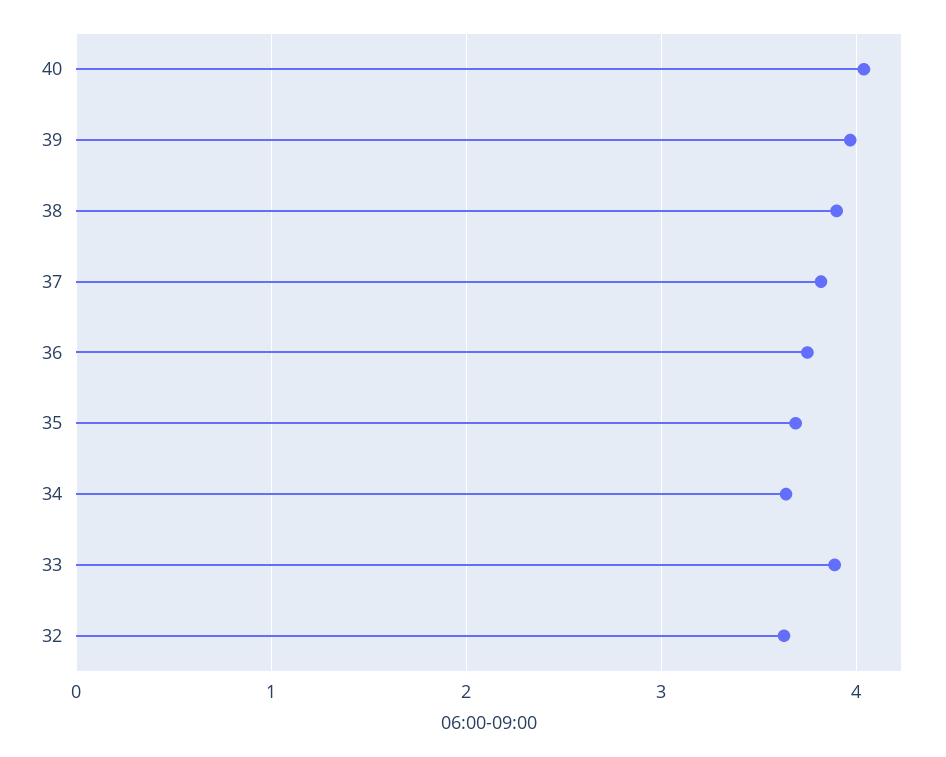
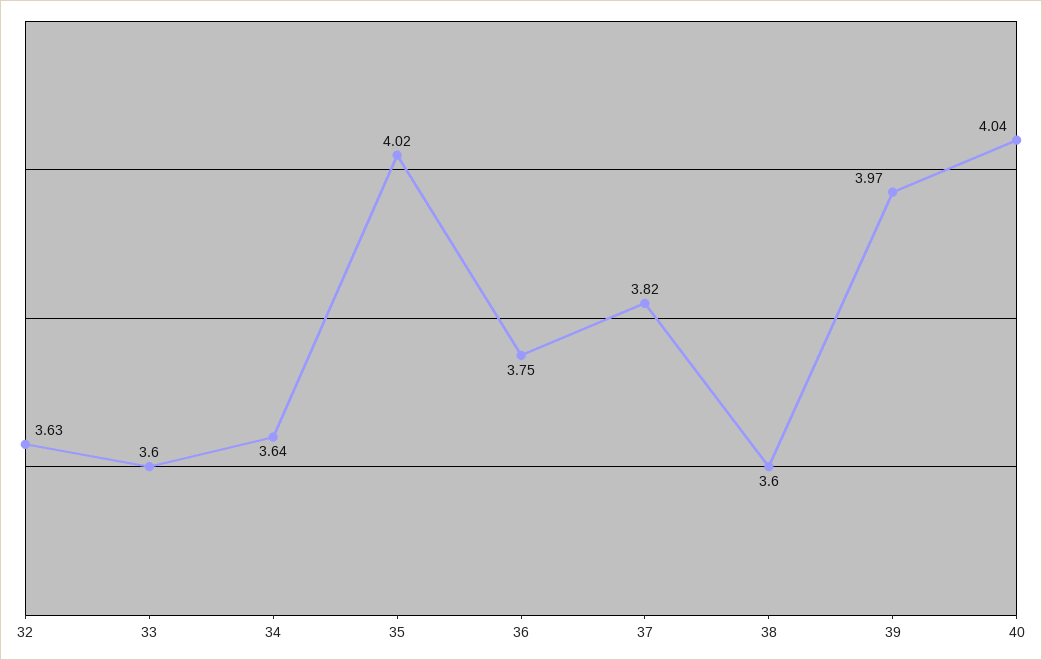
38: 3.9 -> 3.6
35: 3.7 -> 4.02
33: 3.9 -> 3.6

